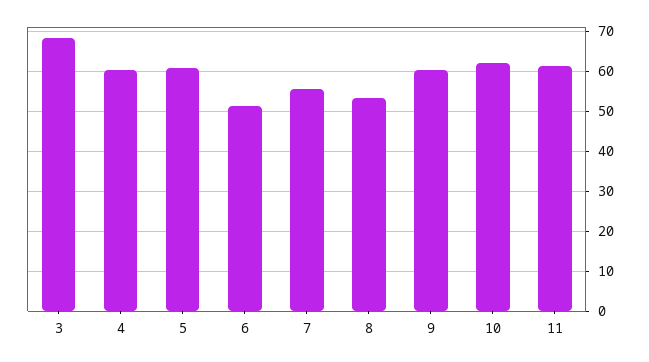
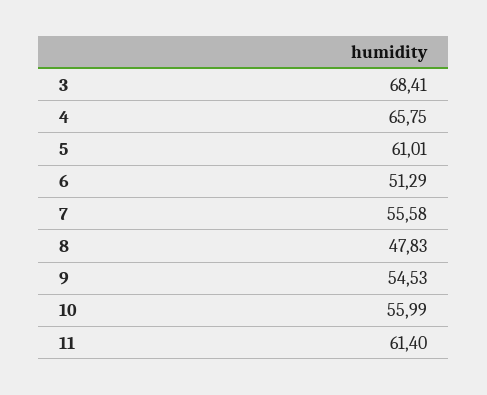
4: 60 -> 65.75
8: 54 -> 47.83
9: 60 -> 54.53
10: 62 -> 55.99

